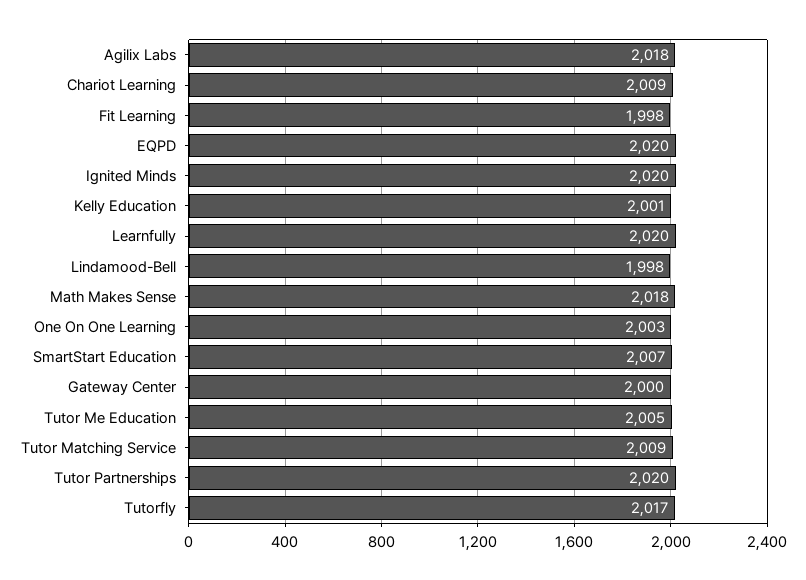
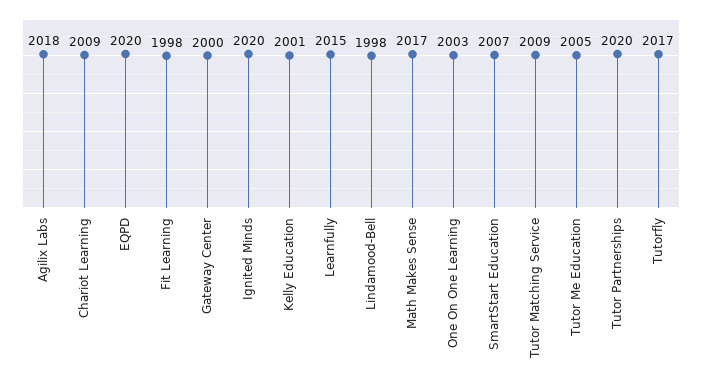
Learnfully: 2020 -> 2015
Math Makes Sense: 2018 -> 2017

